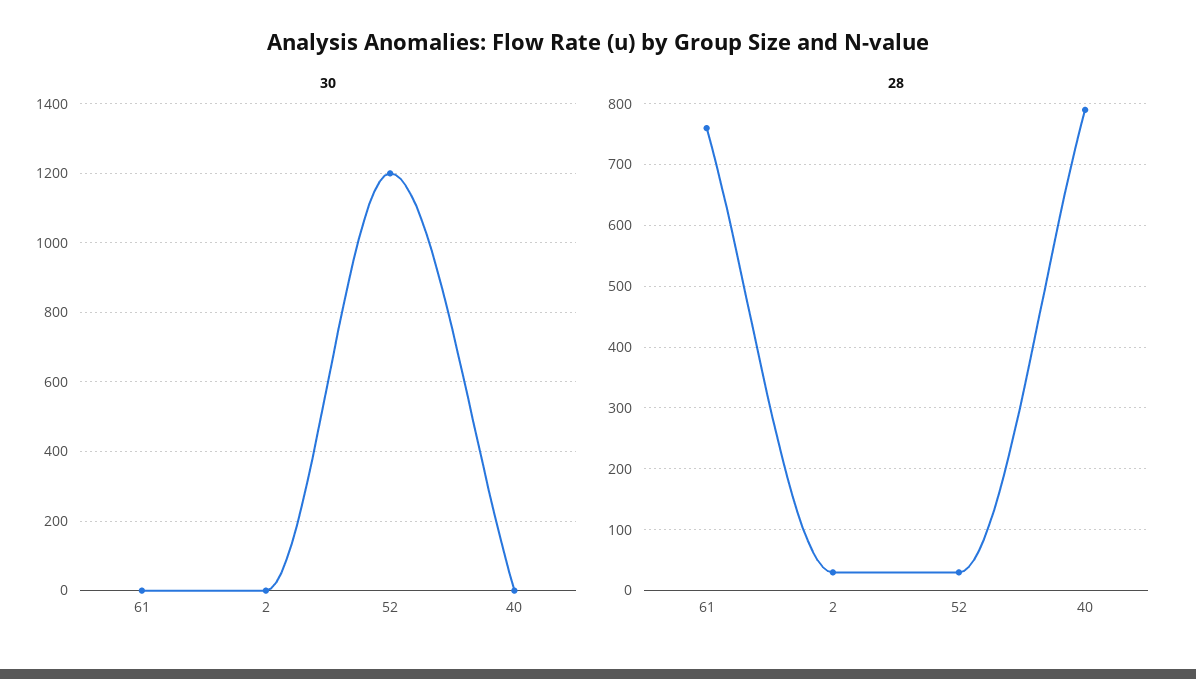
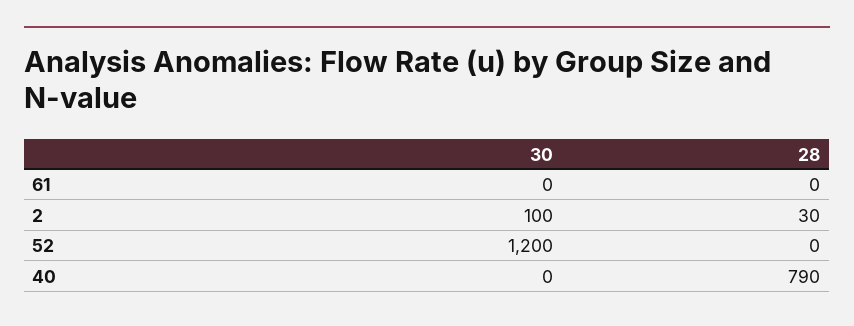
30, 2: 0 -> 100
28, 61: 760 -> 0
28, 52: 30 -> 0

